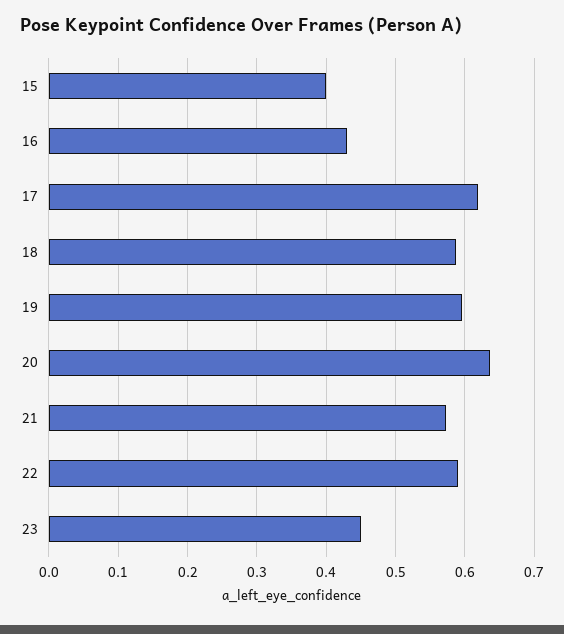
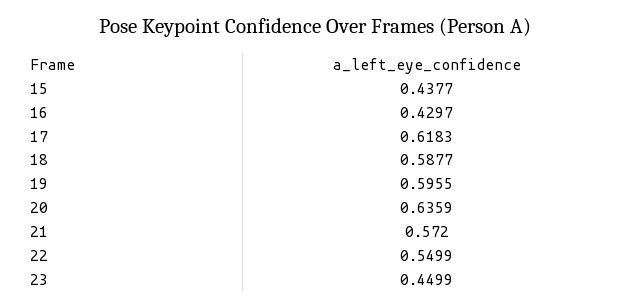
15: 0.4 -> 0.4377
22: 0.59 -> 0.5499

